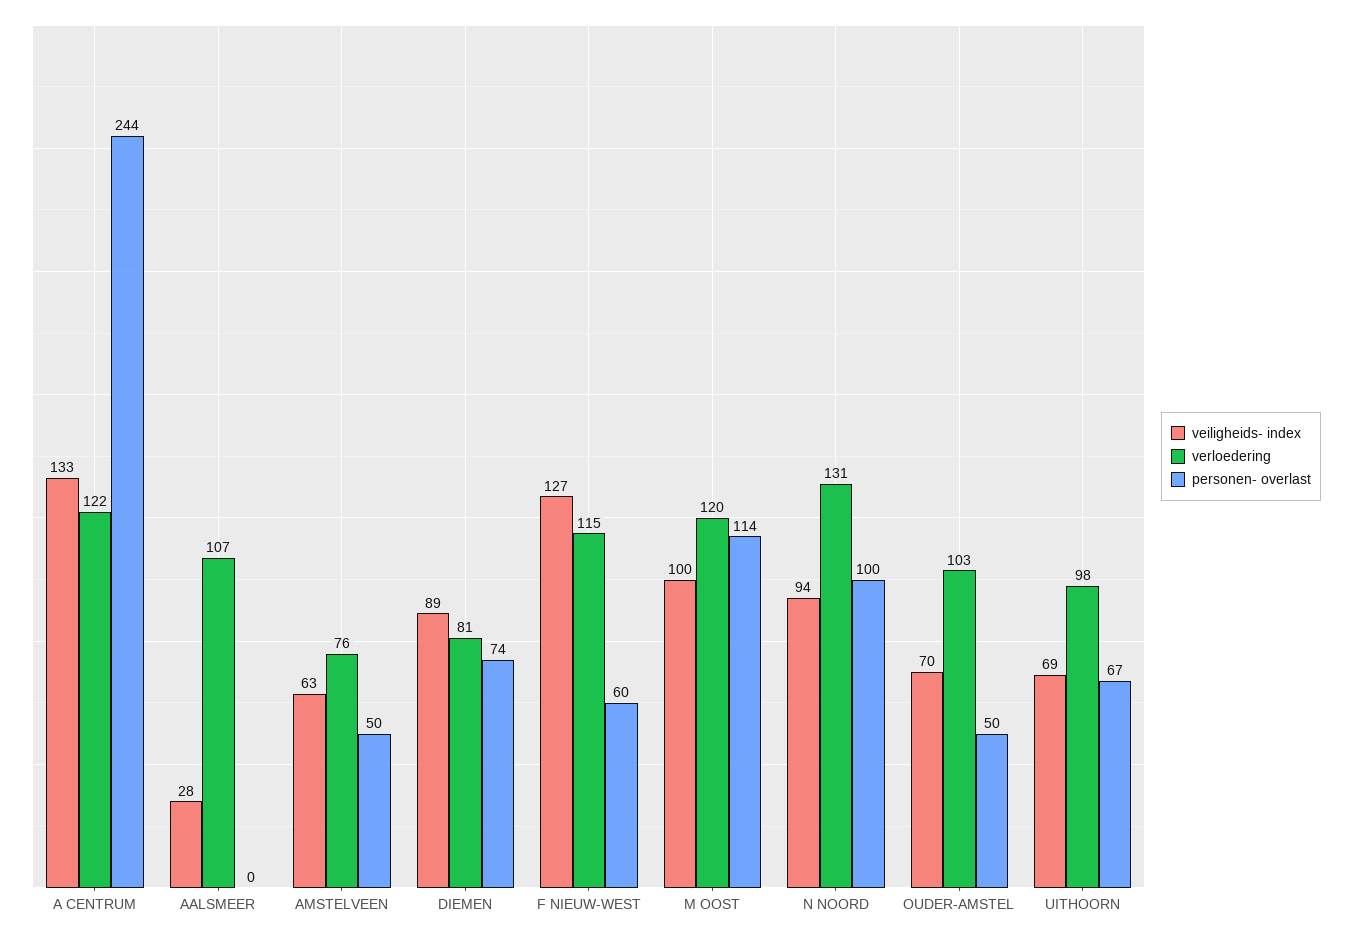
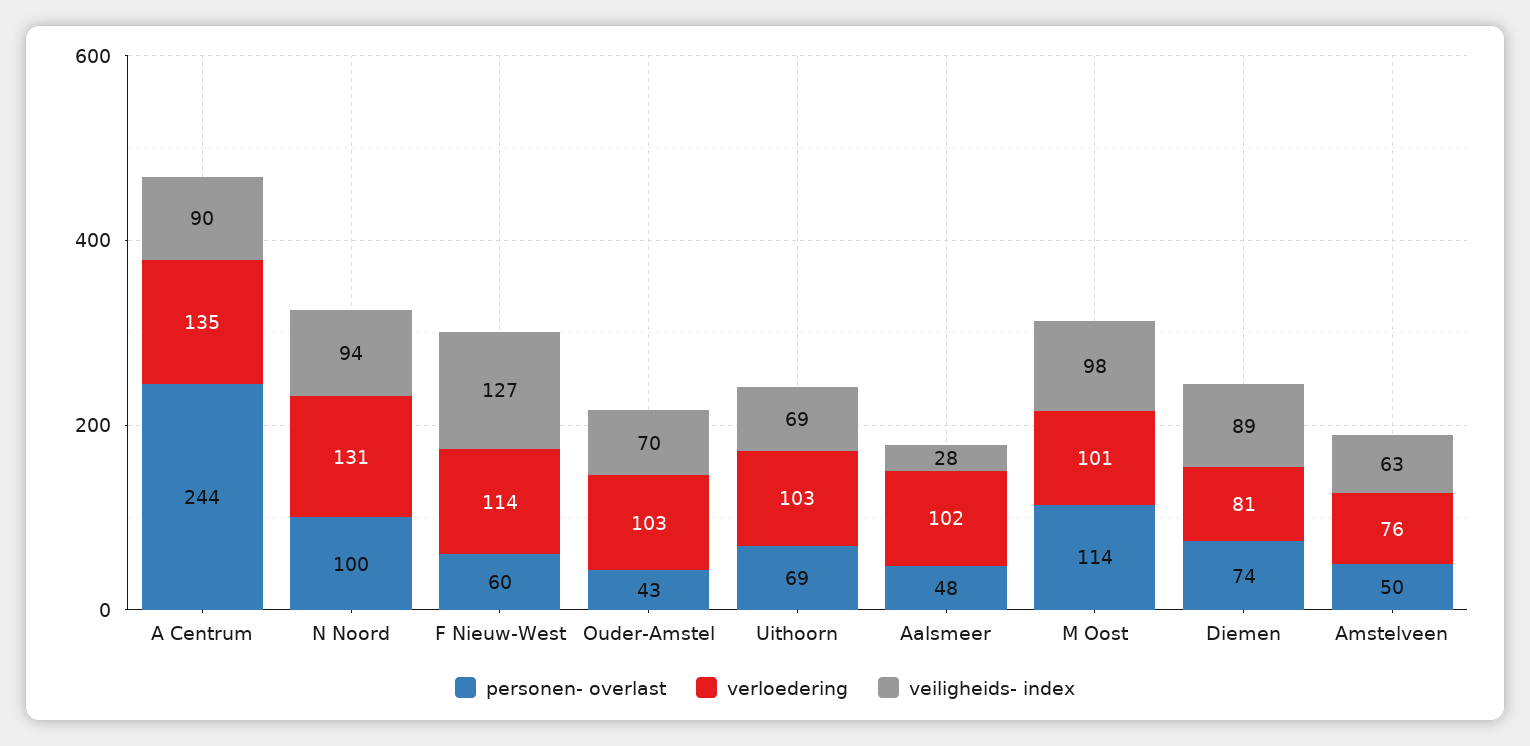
veiligheids- index, A CENTRUM: 133 -> 90
verloedering, A CENTRUM: 122 -> 135
verloedering, AALSMEER: 107 -> 102
personen- overlast, AALSMEER: 0 -> 48
verloedering, F NIEUW-WEST: 115 -> 114
veiligheids- index, M OOST: 100 -> 98
verloedering, M OOST: 120 -> 101
personen- overlast, OUDER-AMSTEL: 50 -> 43
verloedering, UITHOORN: 98 -> 103
personen- overlast, UITHOORN: 67 -> 69

